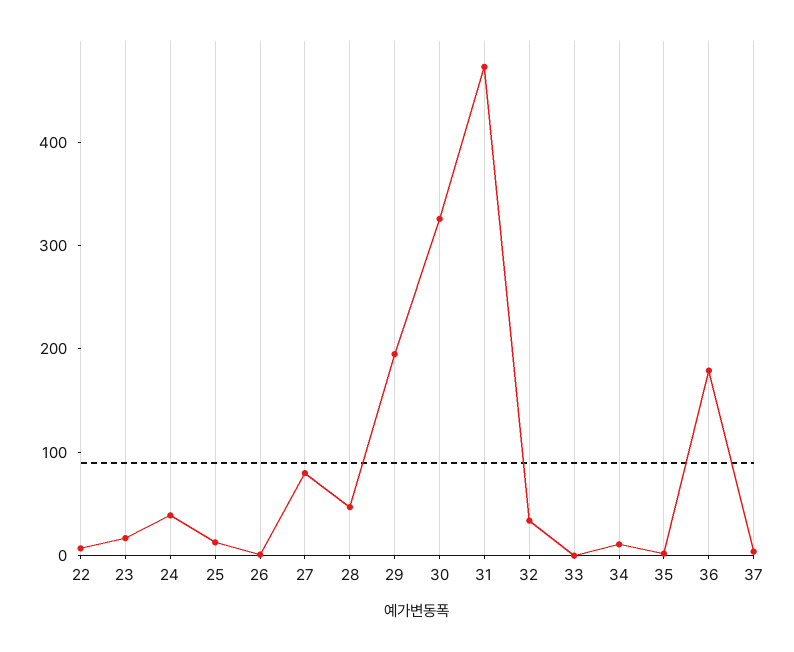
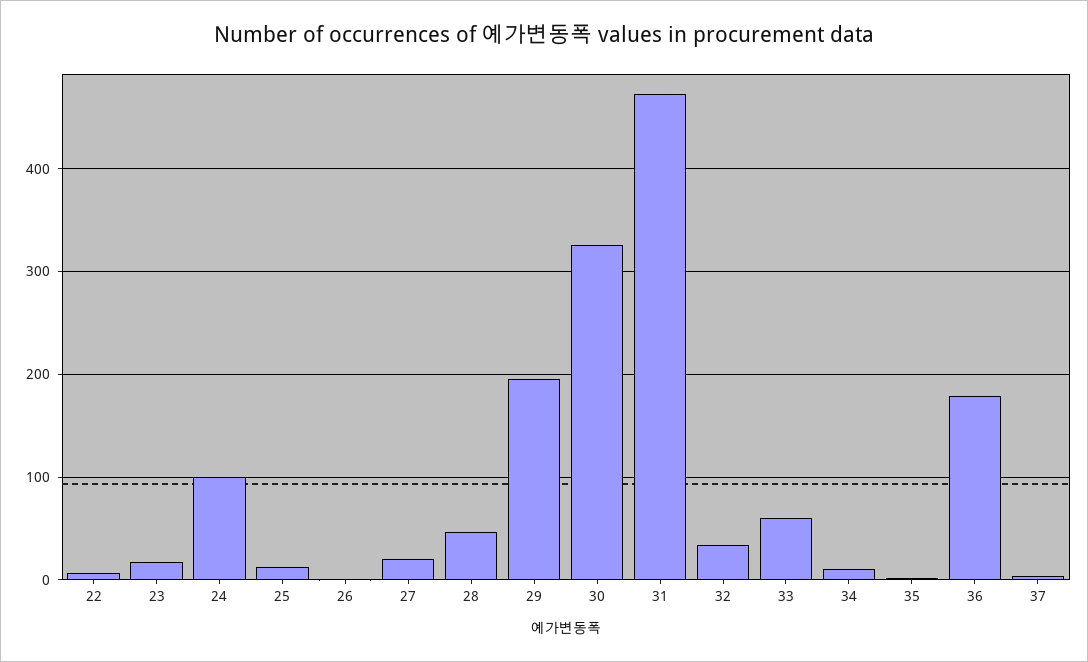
24: 40 -> 100
27: 80 -> 20
33: 0 -> 60

